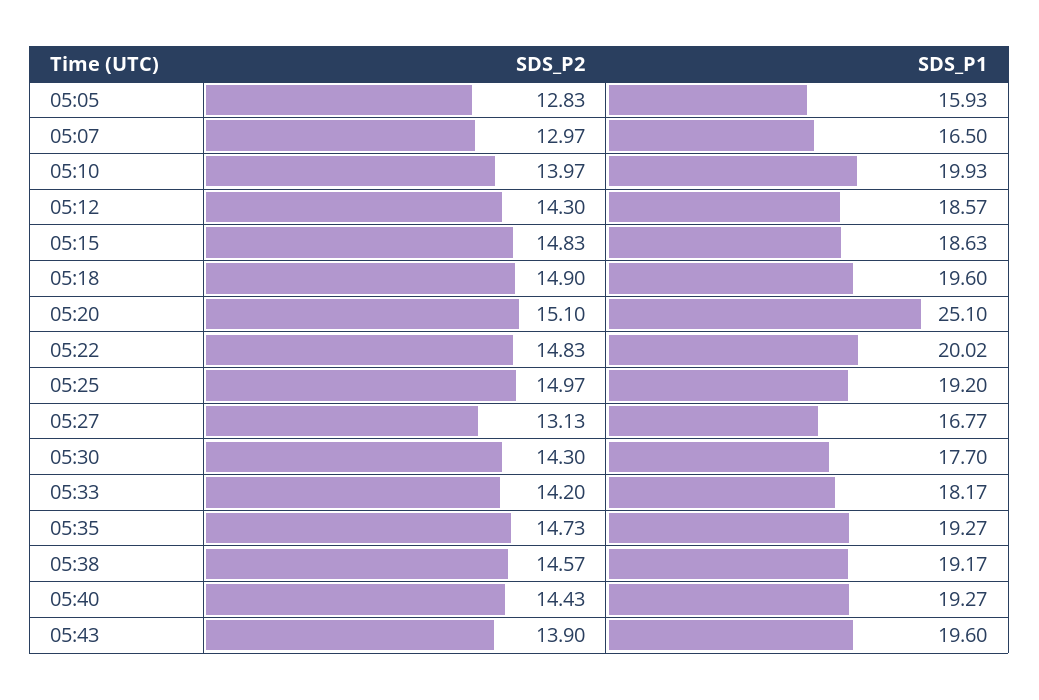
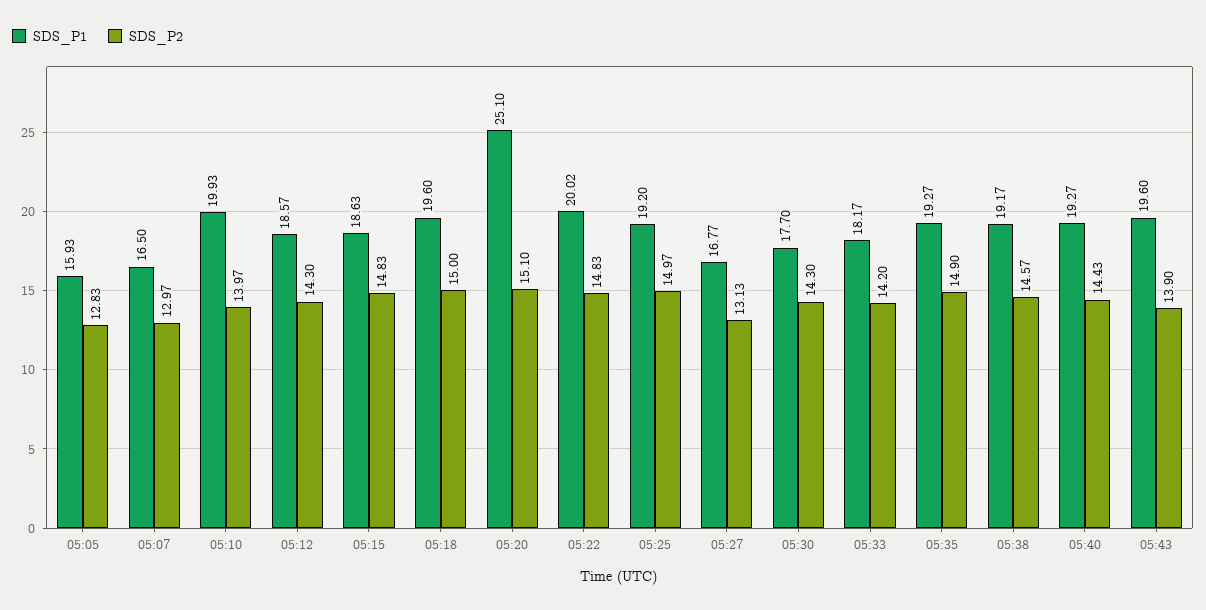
SDS_P2, 05:18: 14.9 -> 15
SDS_P2, 05:35: 14.73 -> 14.9

